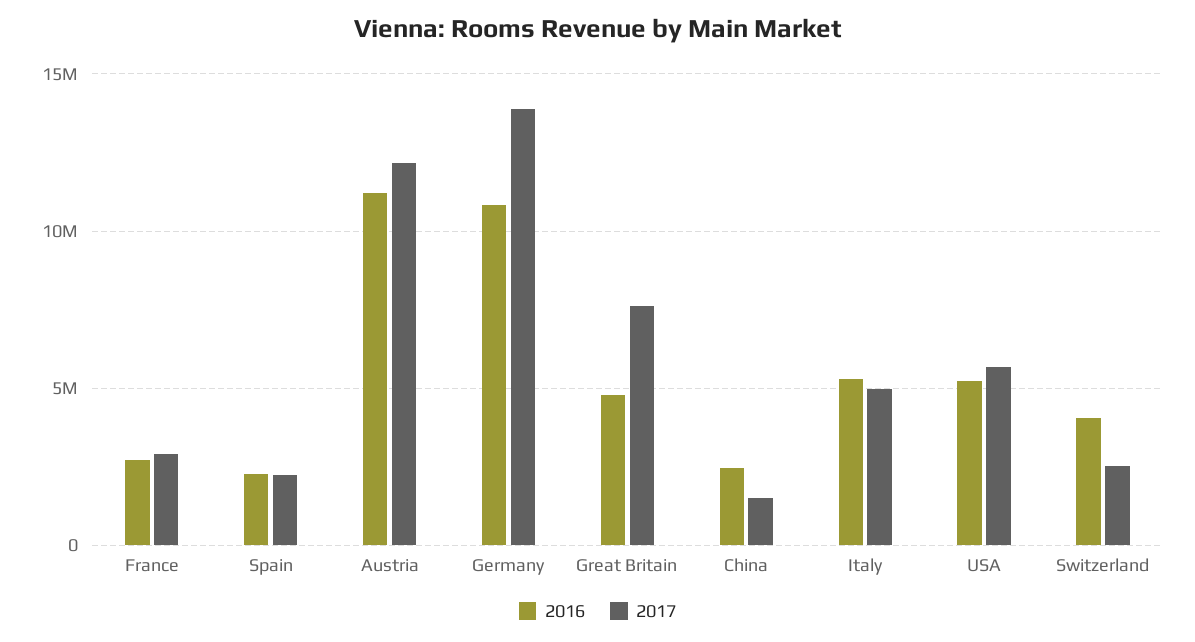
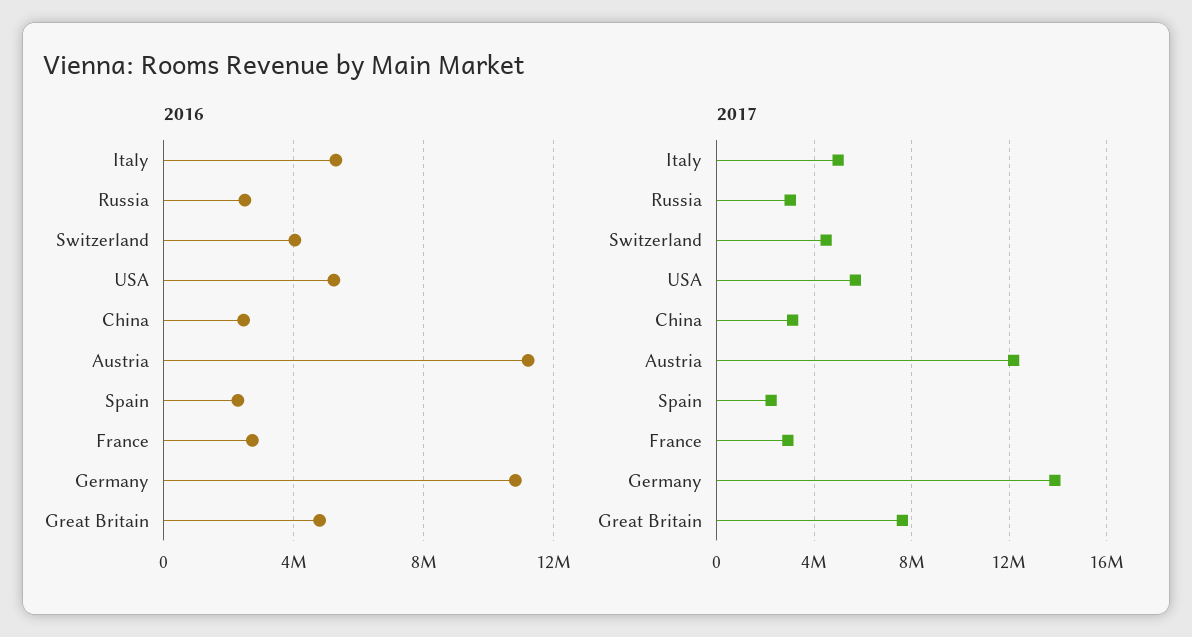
2017, China: 1500000 -> 3000000
2017, Switzerland: 2500000 -> 4500000
2016, Russia: none -> 2500000
2017, Russia: none -> 3000000

